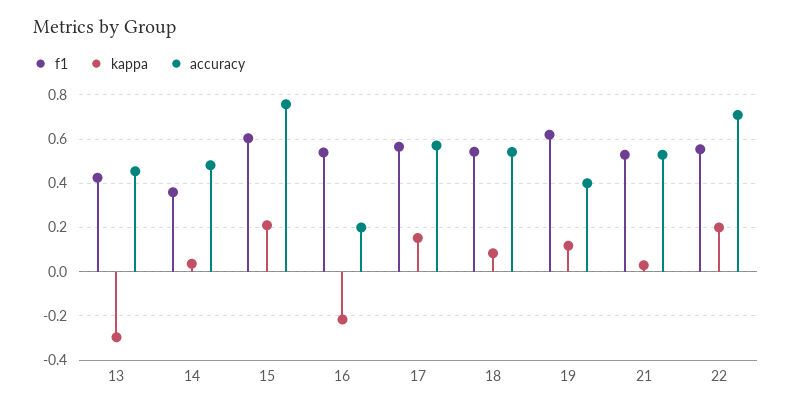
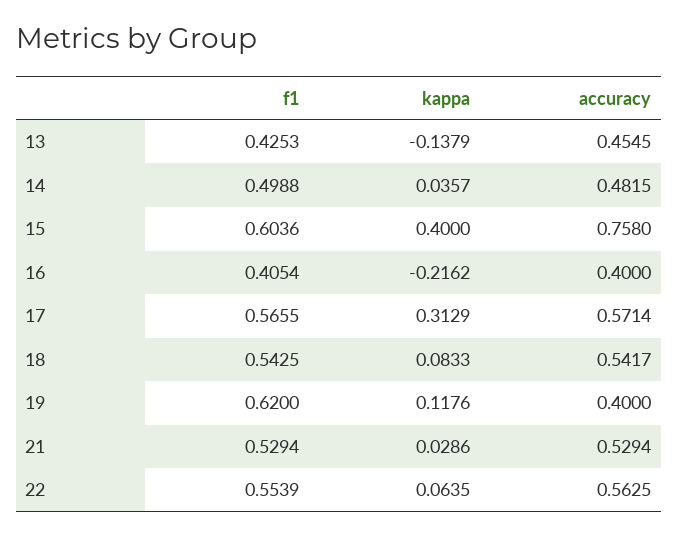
kappa, 13: -0.3 -> -0.1379
f1, 14: 0.35 -> 0.4988
kappa, 15: 0.2 -> 0.4
f1, 16: 0.55 -> 0.4054
accuracy, 16: 0.2 -> 0.4
kappa, 17: 0.15 -> 0.3129
kappa, 22: 0.2 -> 0.0635
accuracy, 22: 0.7 -> 0.5625

